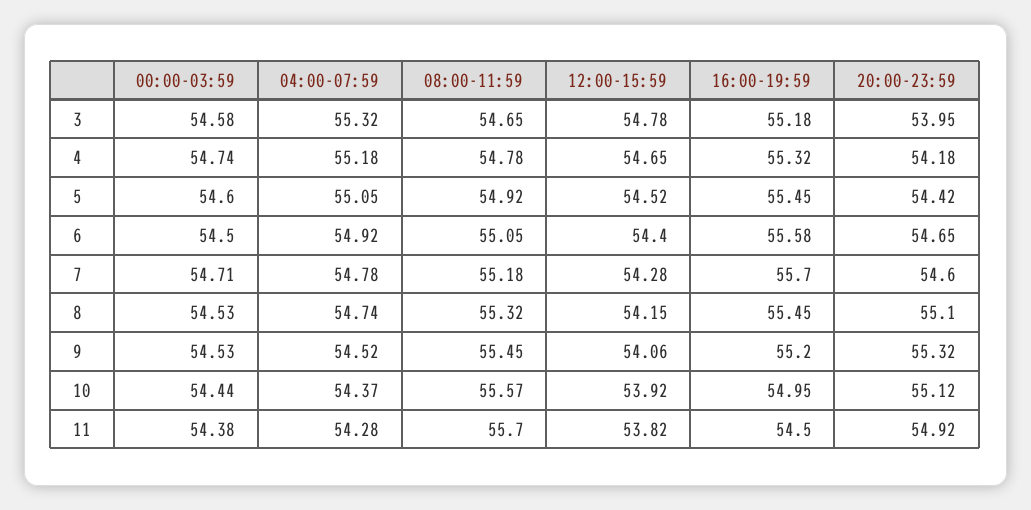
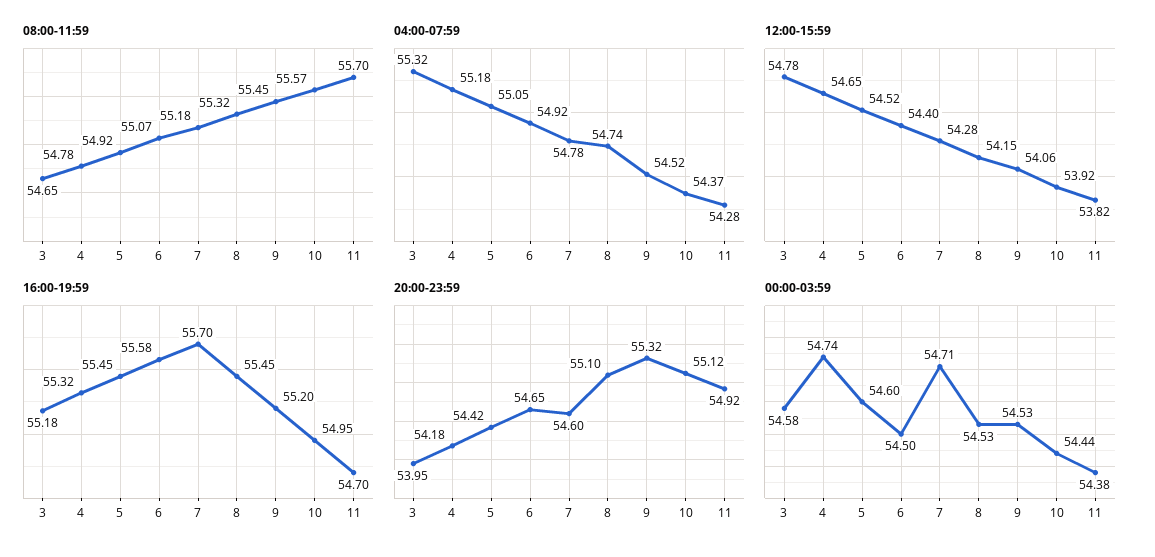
08:00-11:59, 6: 55.05 -> 55.07
16:00-19:59, 11: 54.5 -> 54.7

